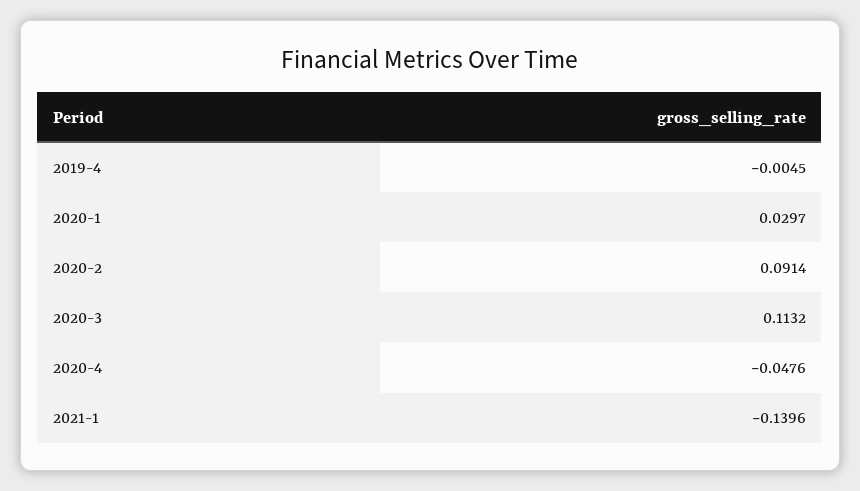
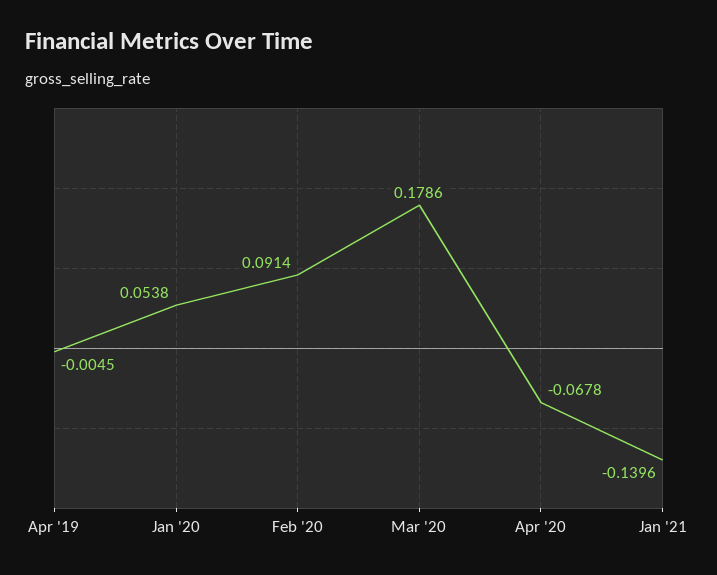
2020-1: 0.0297 -> 0.0538
2020-3: 0.1132 -> 0.1786
2020-4: -0.0476 -> -0.0678

